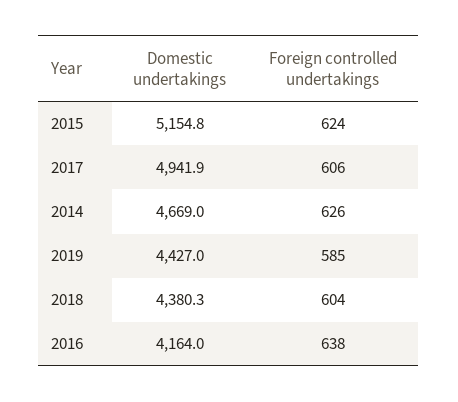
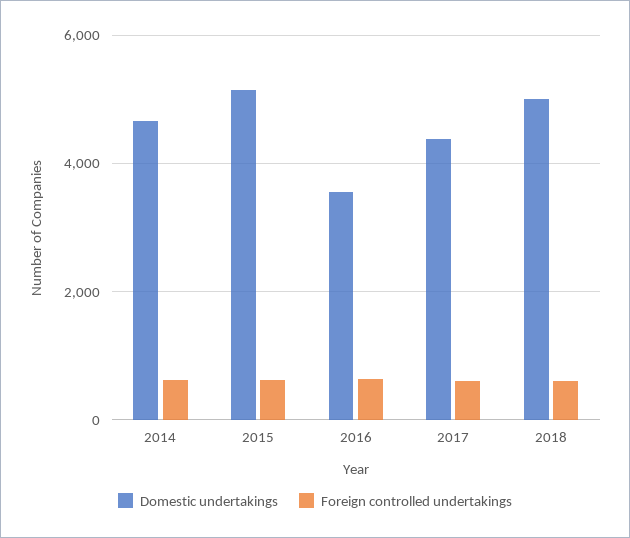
Domestic undertakings, 2017: 4941.9 -> 4400
Domestic undertakings, 2019: 4427 -> none
Foreign controlled undertakings, 2019: 585 -> none
Domestic undertakings, 2018: 4380.3 -> 5000
Domestic undertakings, 2016: 4164 -> 3600

